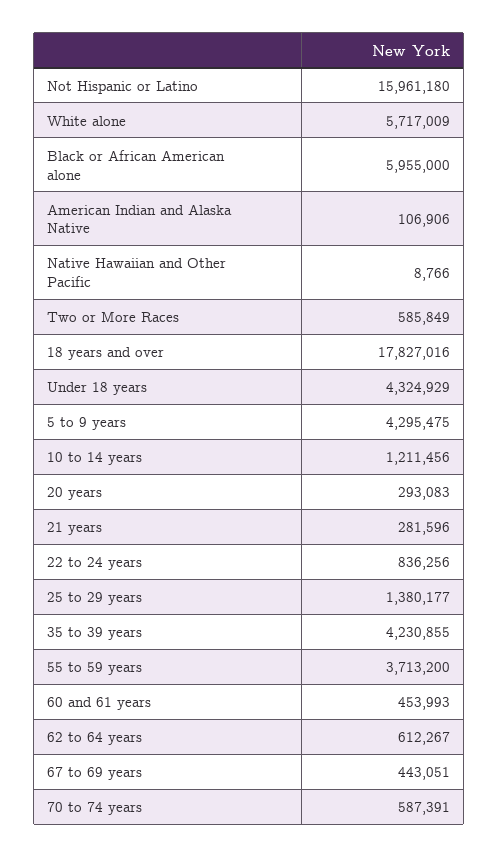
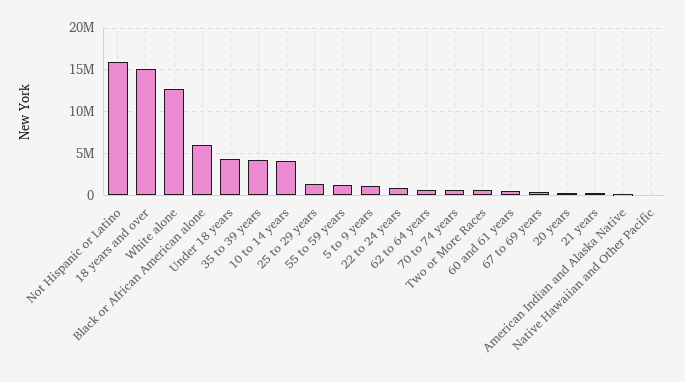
White alone: 5717009 -> 13000000
18 years and over: 17827016 -> 15000000
5 to 9 years: 4295475 -> 1000000
10 to 14 years: 1211456 -> 4000000
55 to 59 years: 3713200 -> 1000000

